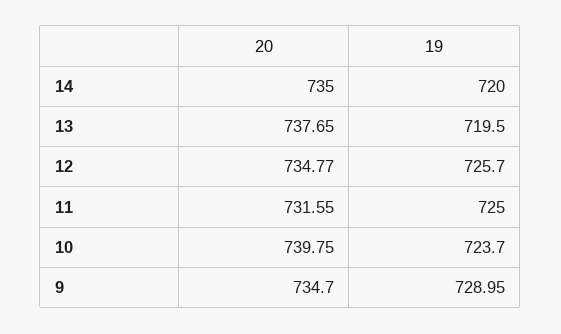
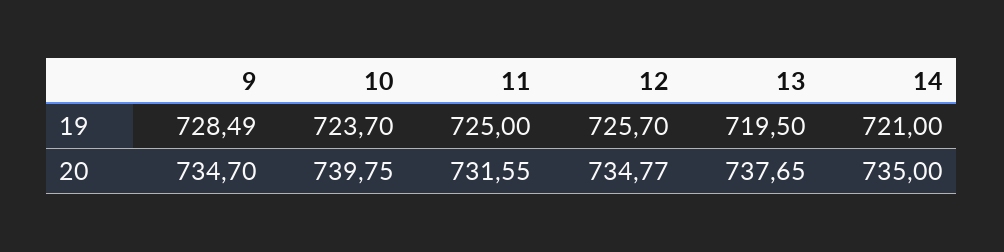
19, 14: 720 -> 721
19, 9: 728.95 -> 728.49

